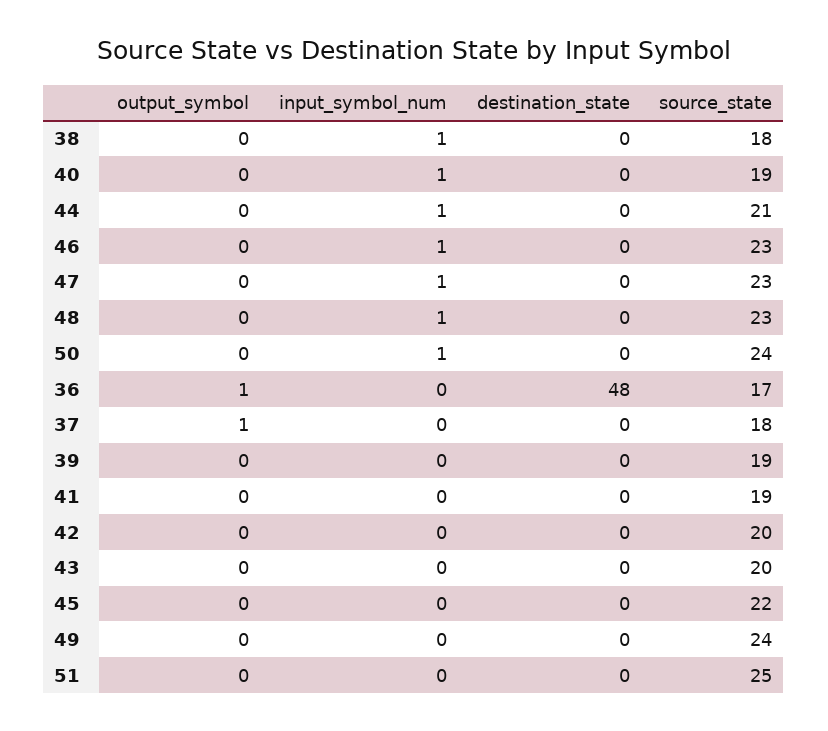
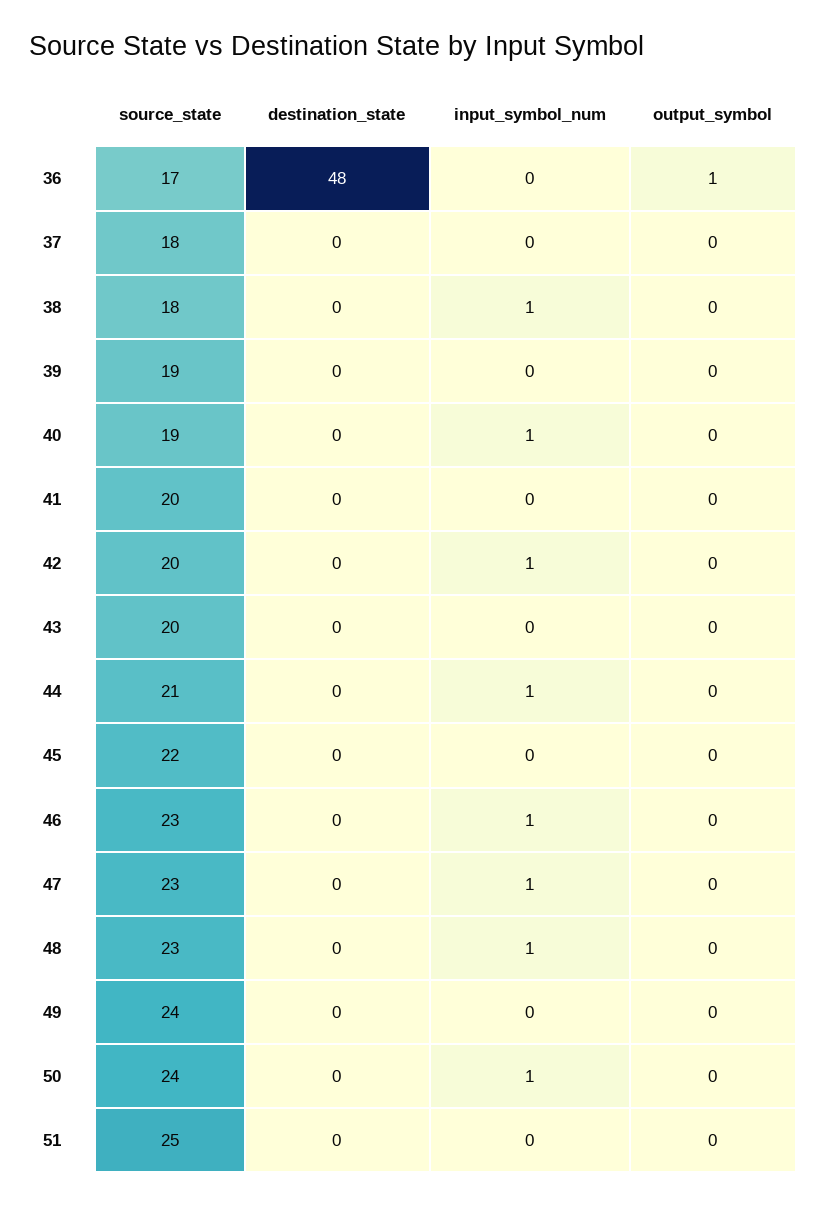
output_symbol, 37: 1 -> 0
source_state, 41: 19 -> 20
input_symbol_num, 42: 0 -> 1

